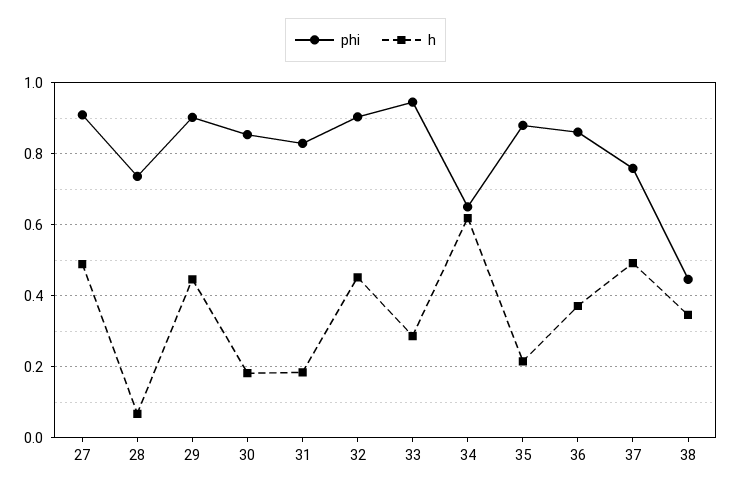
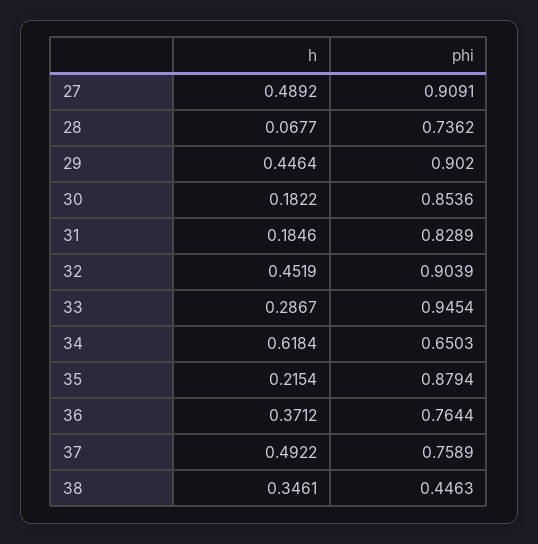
phi, 36: 0.86 -> 0.7644

